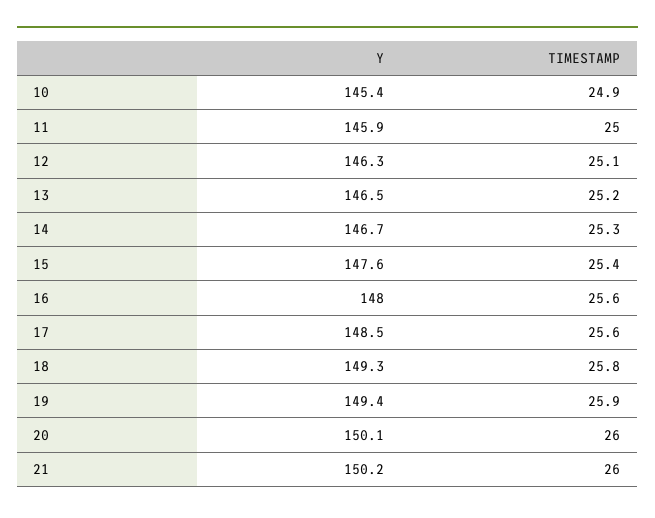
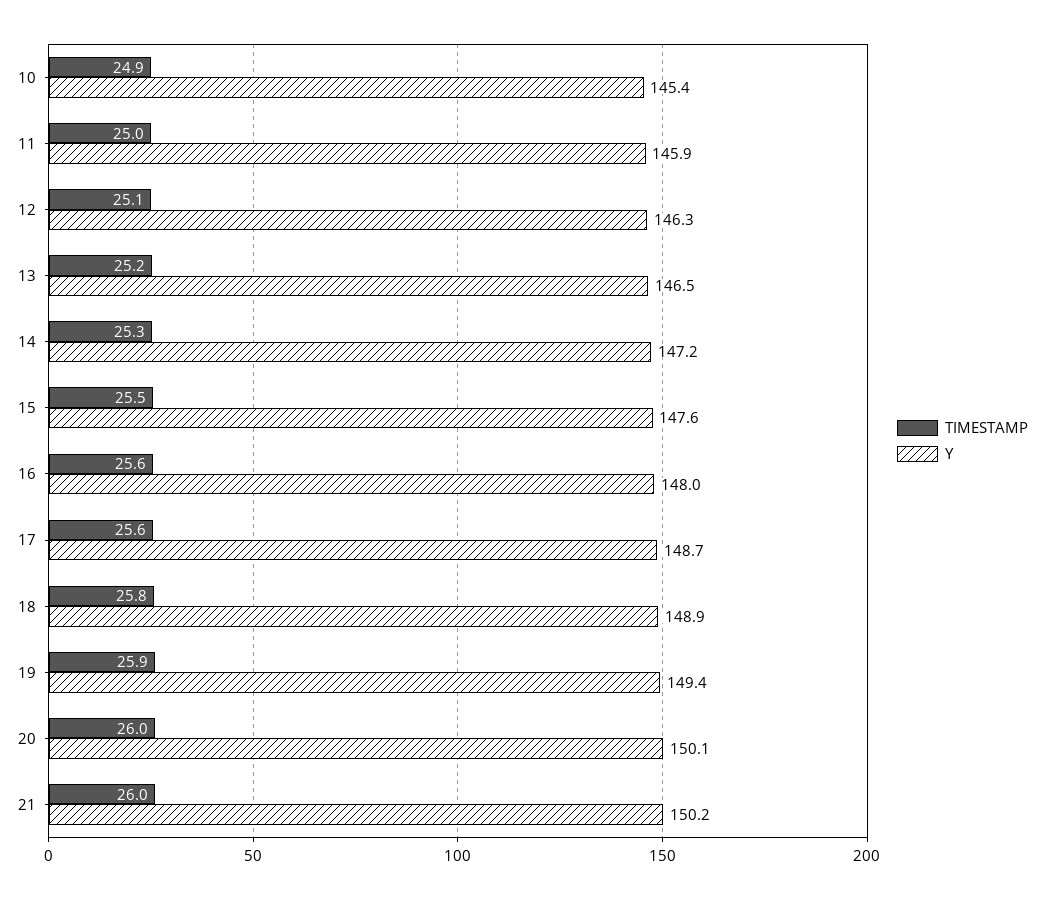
Y, 14: 146.7 -> 147.2
TIMESTAMP, 15: 25.4 -> 25.5
Y, 17: 148.5 -> 148.7
Y, 18: 149.3 -> 148.9

